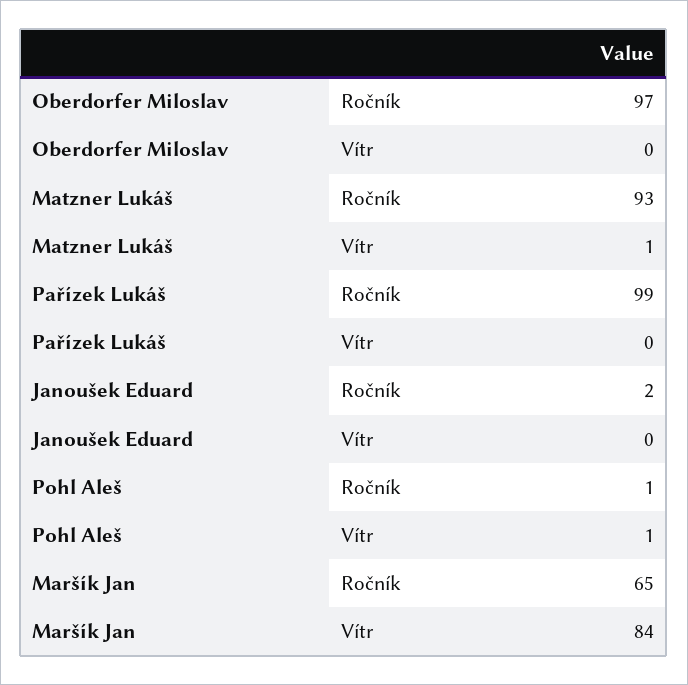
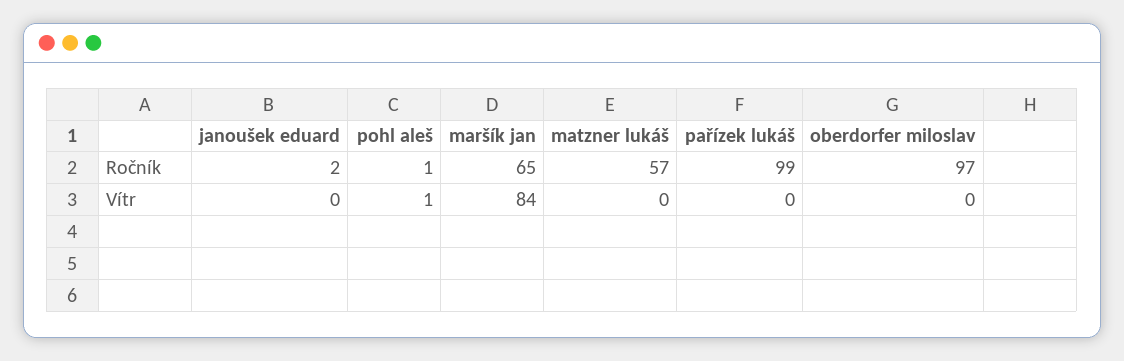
Matzner Lukáš, Ročník: 93 -> 57
Matzner Lukáš, Vítr: 1 -> 0

